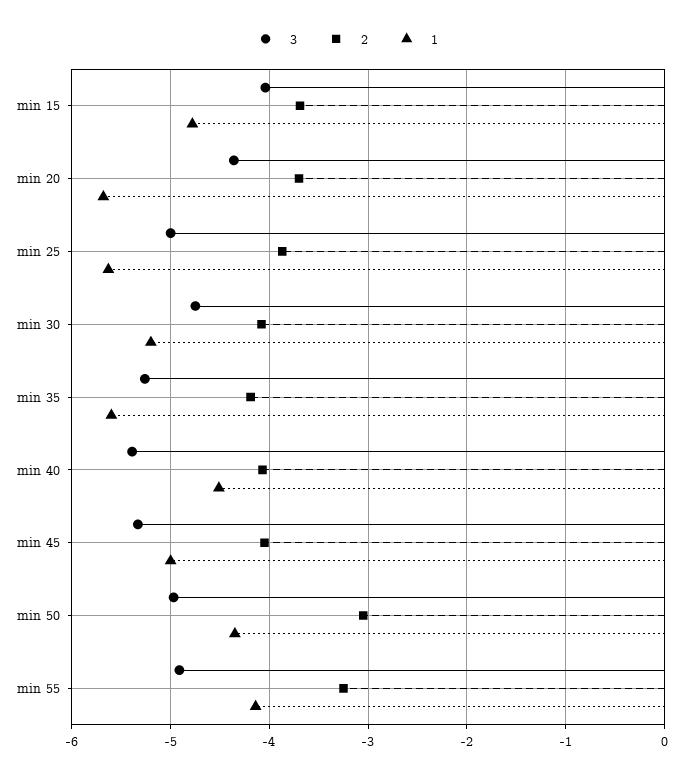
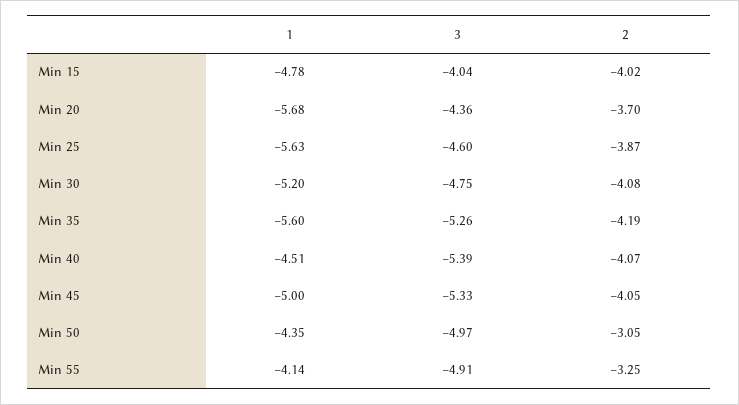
2, min 15: -3.7 -> -4.02
3, min 25: -5 -> -4.6

